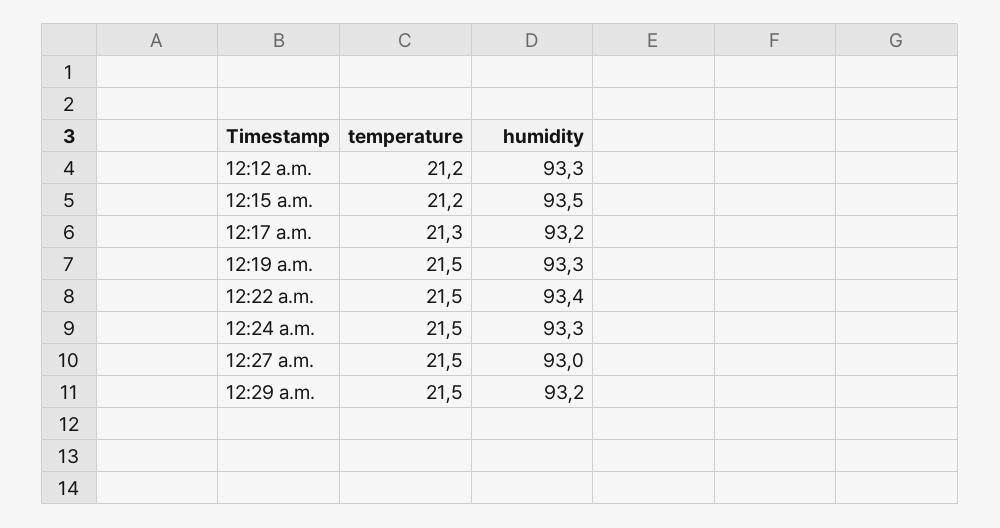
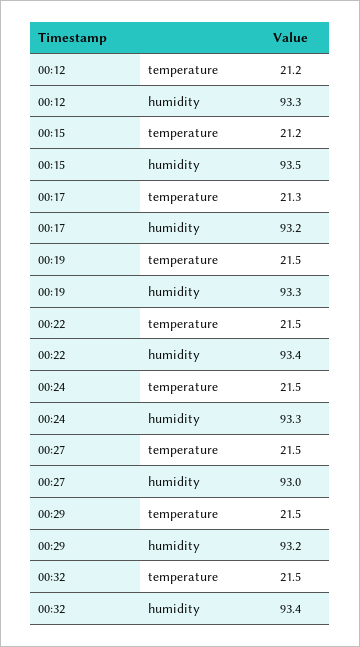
temperature, 00:32: none -> 21.5
humidity, 00:32: none -> 93.4

